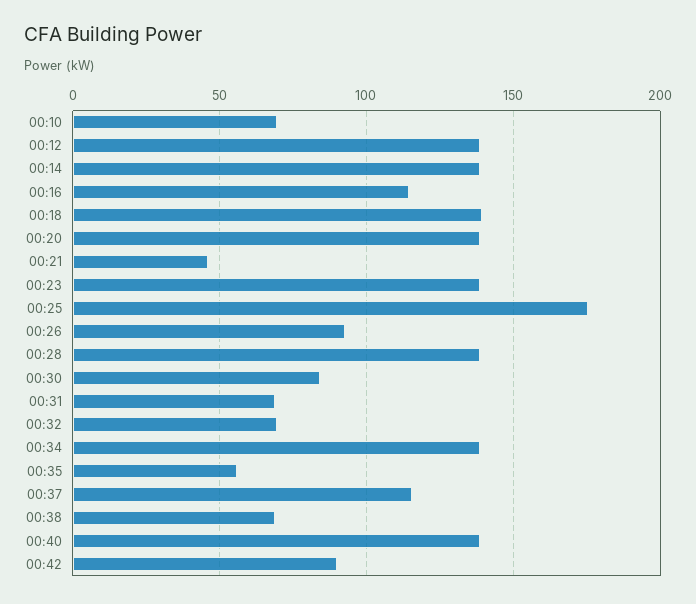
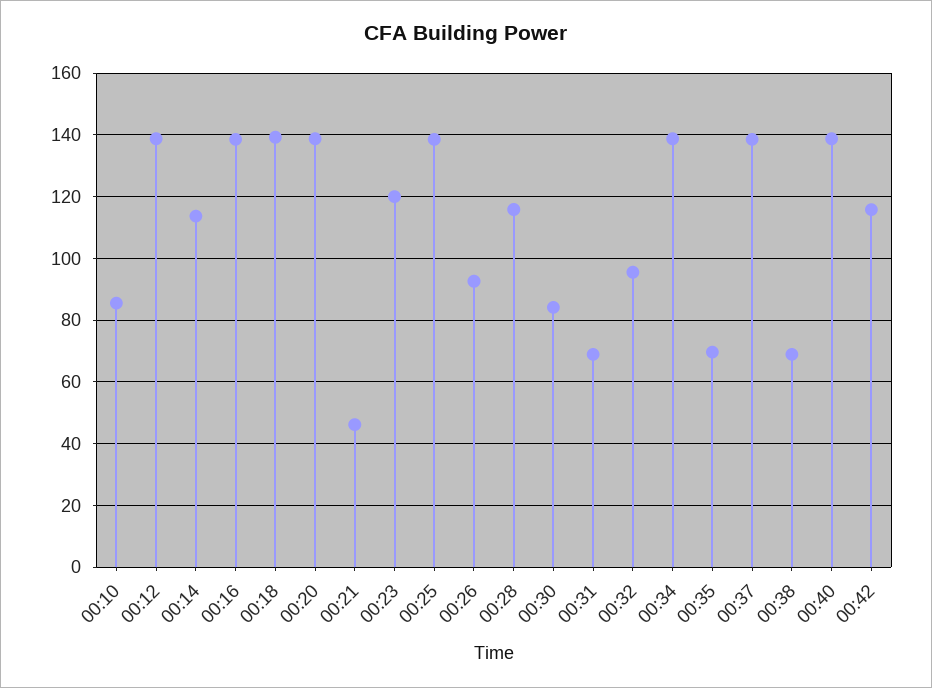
00:10: 70 -> 86
00:14: 140 -> 114
00:16: 115 -> 138
00:23: 140 -> 120
00:25: 175 -> 138
00:28: 140 -> 116
00:32: 70 -> 96
00:35: 55 -> 70
00:37: 115 -> 138
00:42: 90 -> 116

